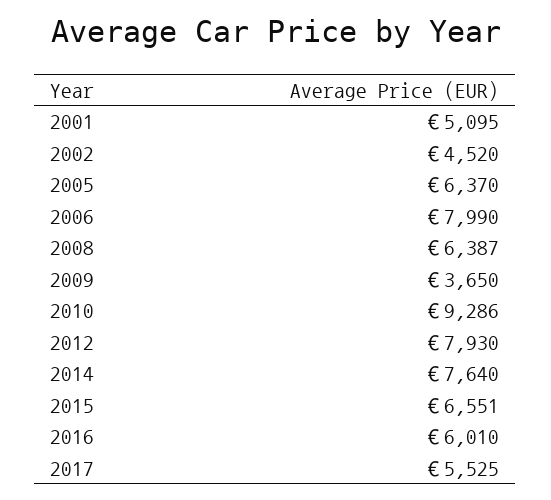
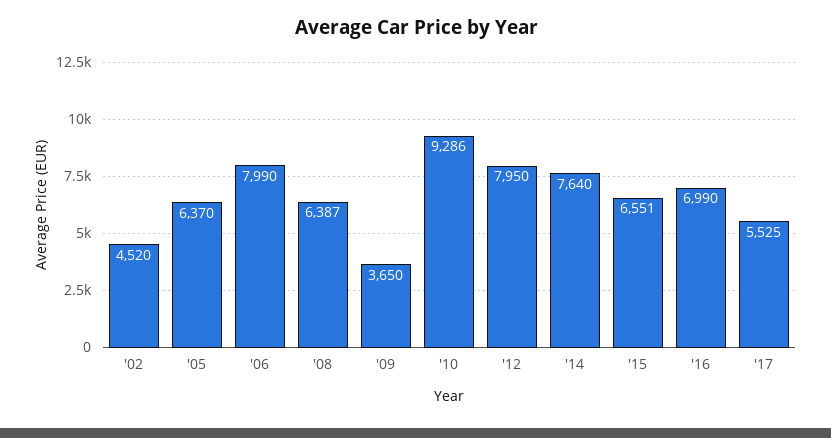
2001: 5095 -> none
2012: 7930 -> 7950
2016: 6010 -> 6990

